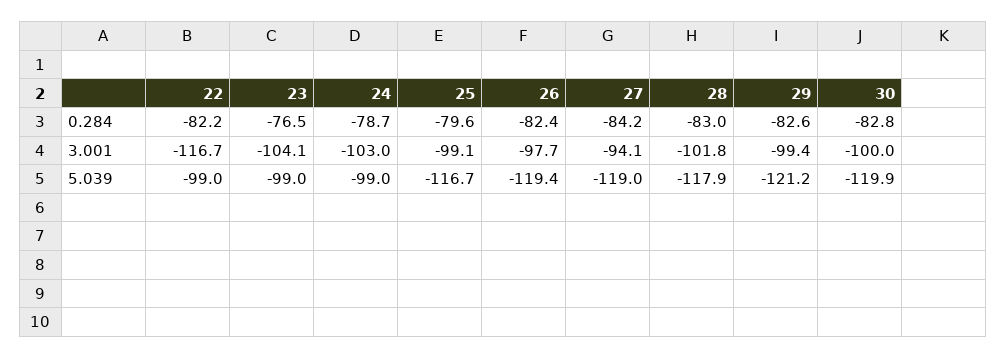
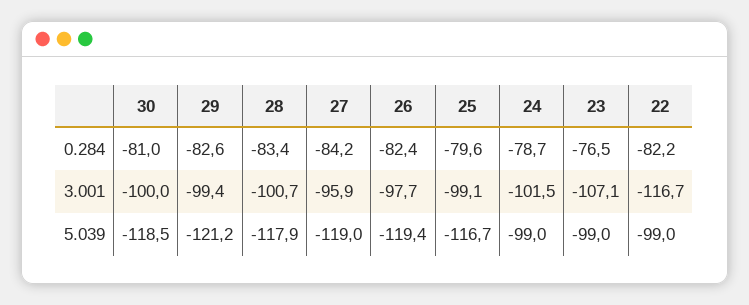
28, 0.284: -83 -> -83.4
30, 0.284: -82.8 -> -81
23, 3.001: -104.1 -> -107.1
24, 3.001: -103 -> -101.5
27, 3.001: -94.1 -> -95.9
28, 3.001: -101.8 -> -100.7
30, 5.039: -119.9 -> -118.5

